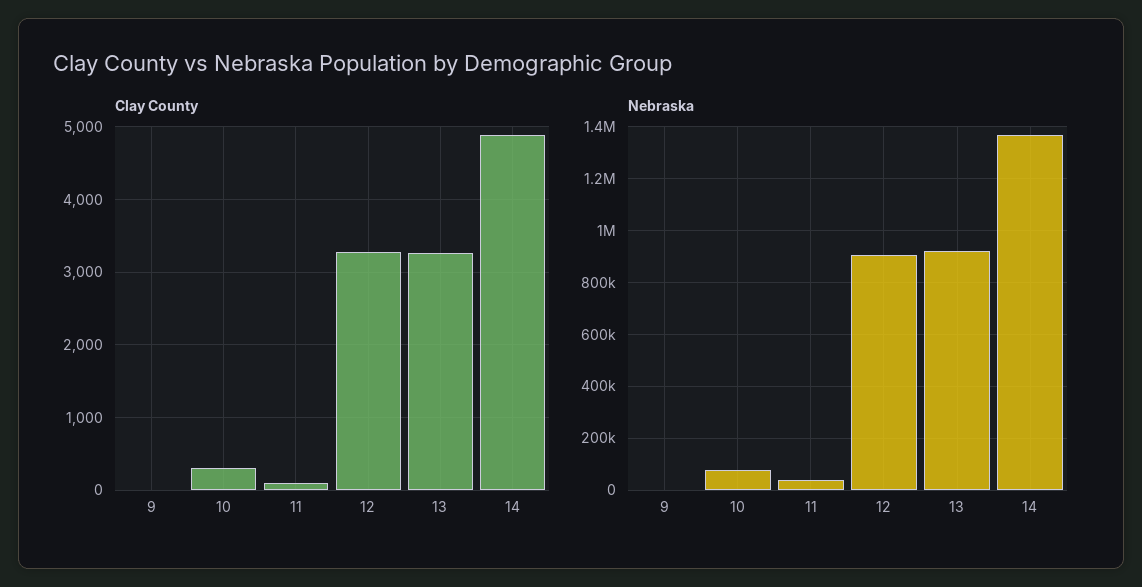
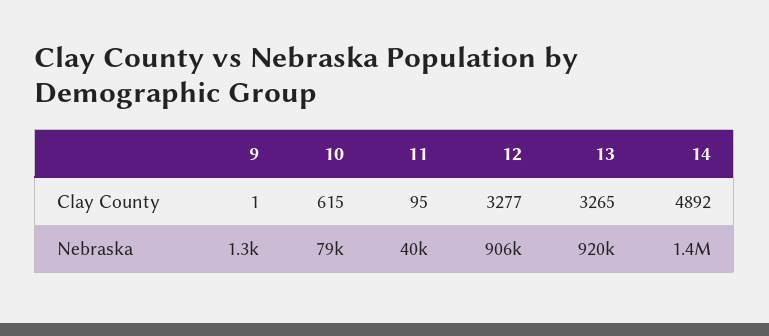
Clay County, 10: 300 -> 615

